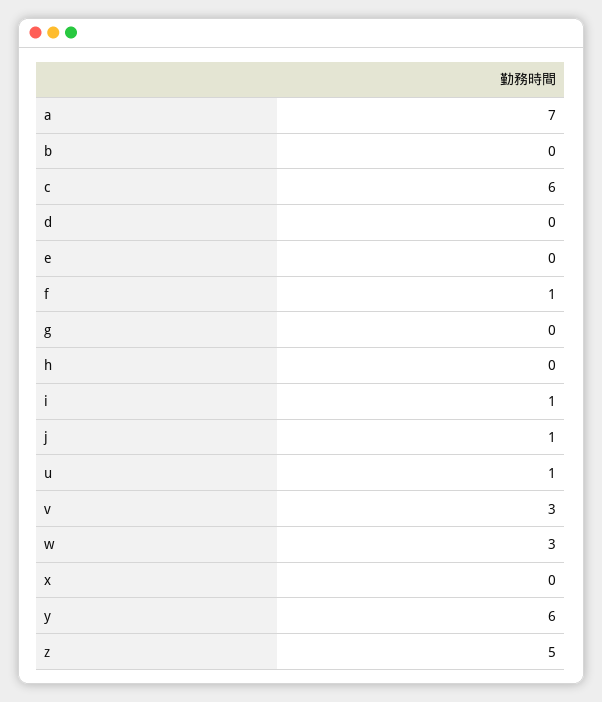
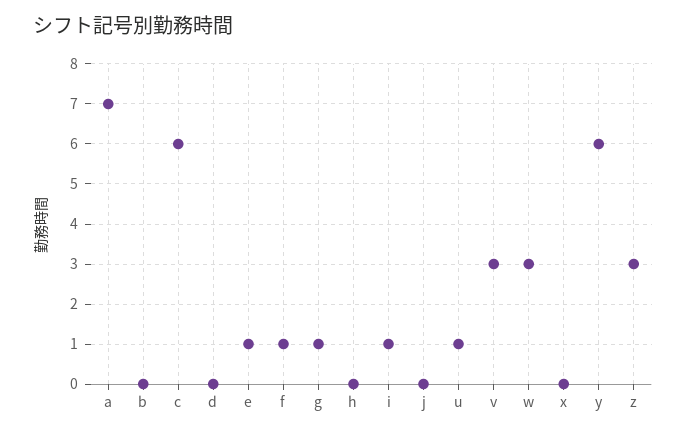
e: 0 -> 1
g: 0 -> 1
j: 1 -> 0
z: 5 -> 3

